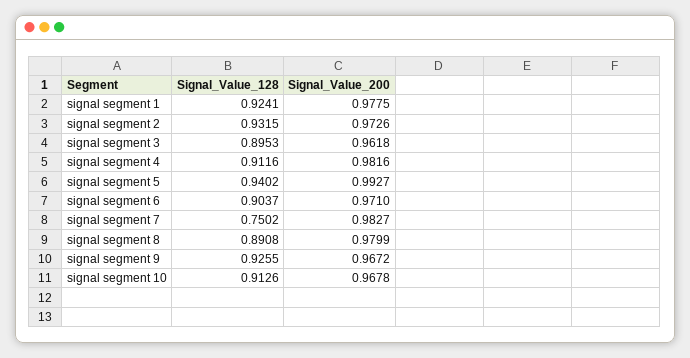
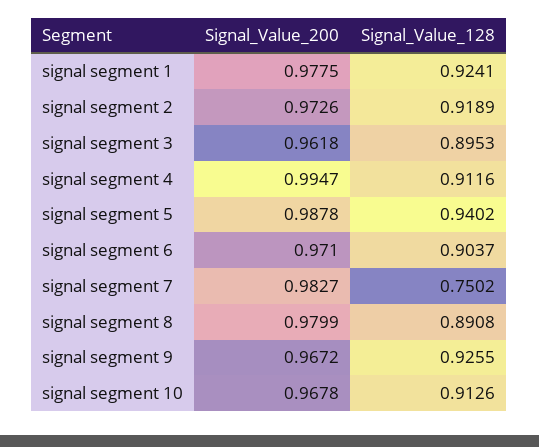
Signal_Value_128, signal segment 2: 0.9315 -> 0.9189
Signal_Value_200, signal segment 4: 0.9816 -> 0.9947
Signal_Value_200, signal segment 5: 0.9927 -> 0.9878

